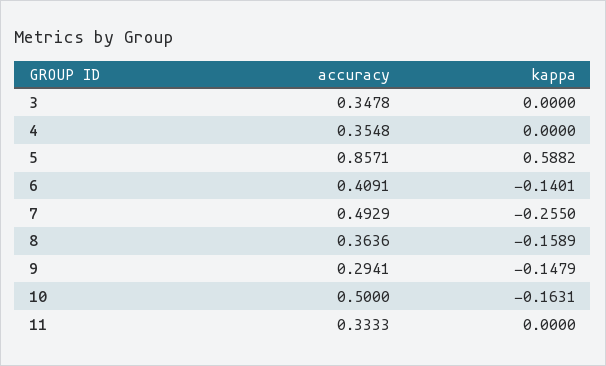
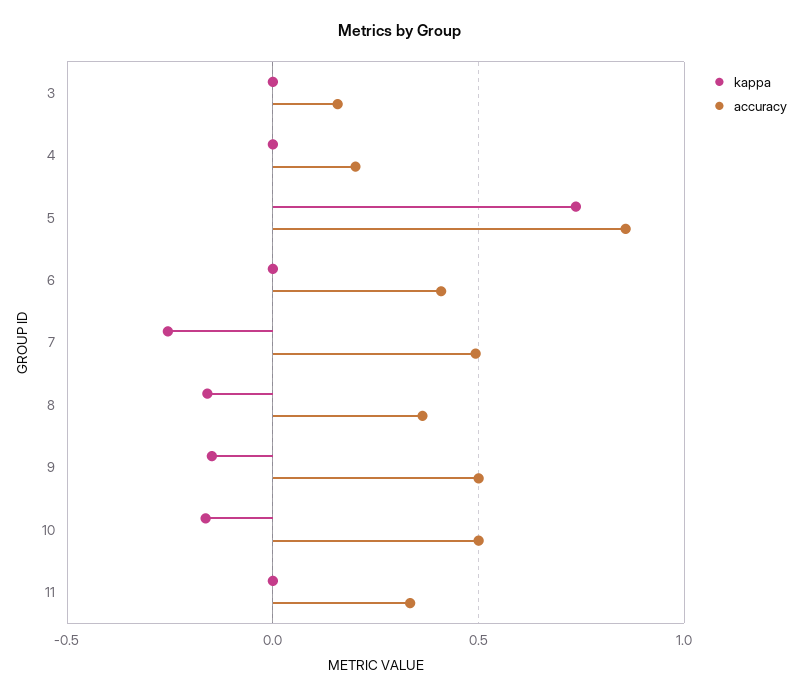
accuracy, 3: 0.3478 -> 0.15
accuracy, 4: 0.3548 -> 0.2
kappa, 5: 0.5882 -> 0.75
kappa, 6: -0.1401 -> 0
accuracy, 9: 0.2941 -> 0.5

